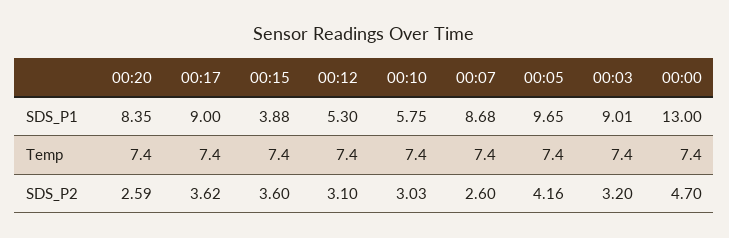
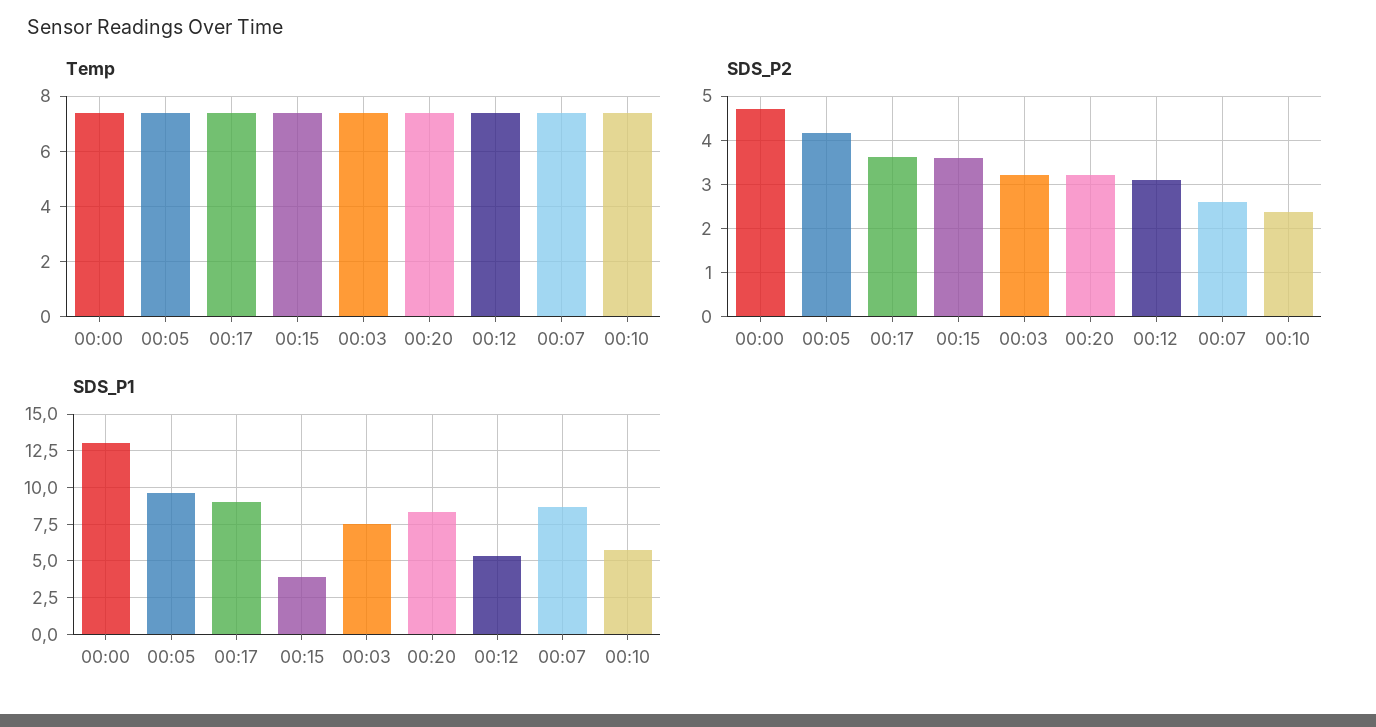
SDS_P1, 00:03: 9.01 -> 7.5
SDS_P2, 00:20: 2.59 -> 3.2
SDS_P2, 00:10: 3.03 -> 2.4

